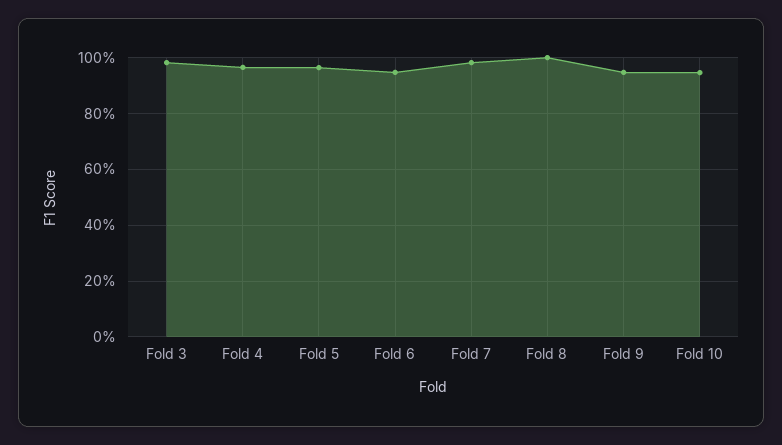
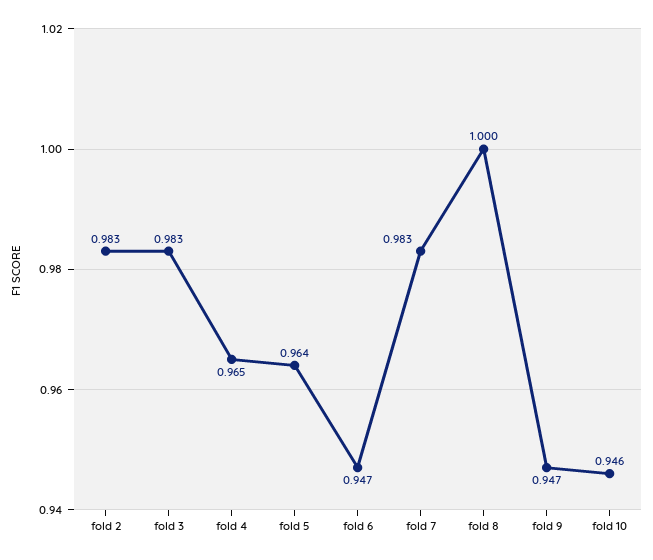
fold 2: none -> 0.983

